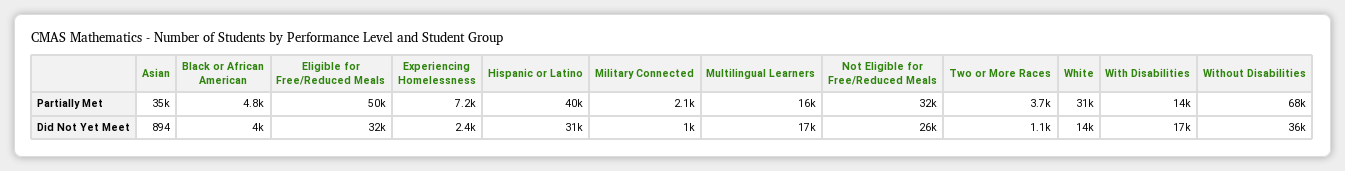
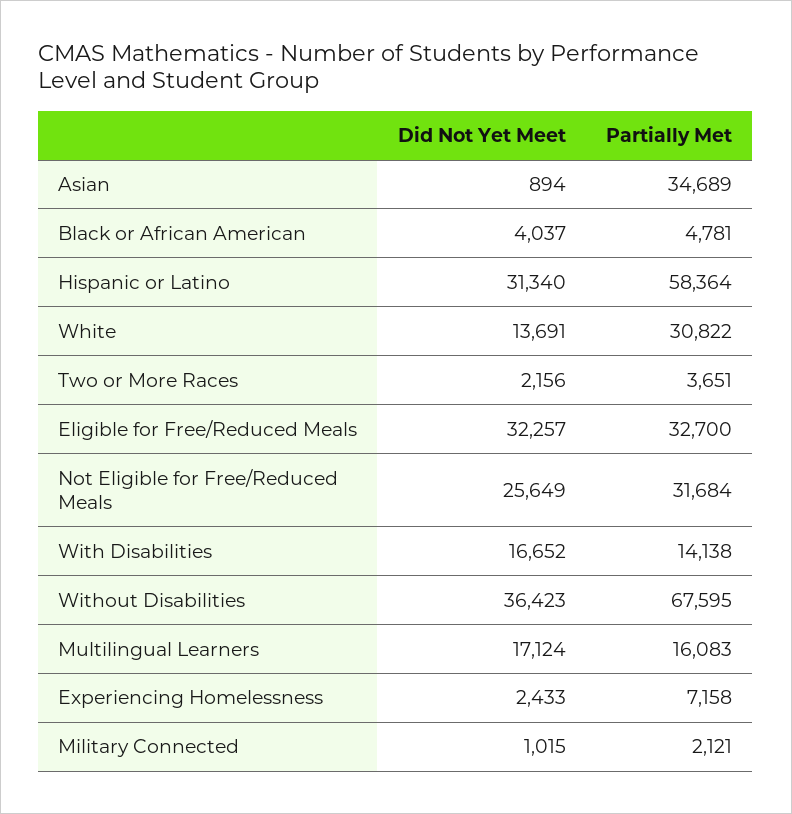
Eligible for Free/Reduced Meals, Partially Met: 50000 -> 32700
Hispanic or Latino, Partially Met: 40000 -> 58364
Two or More Races, Did Not Yet Meet: 1100 -> 2156

